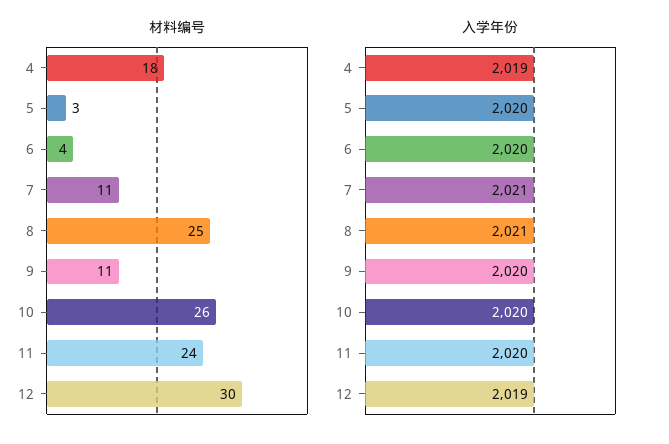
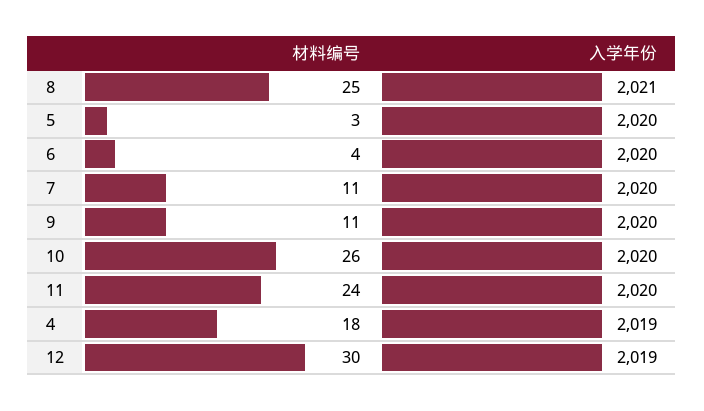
入学年份, 7: 2021 -> 2020

